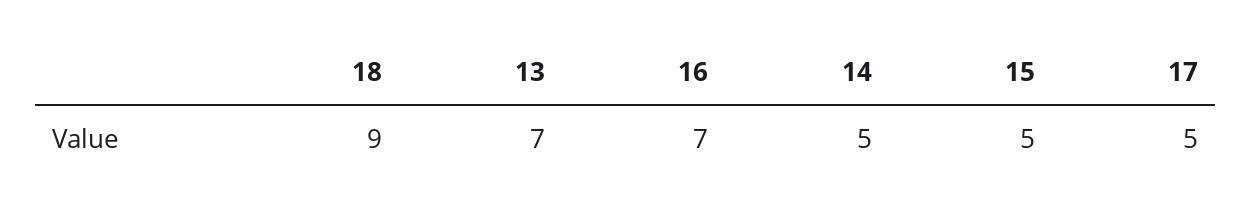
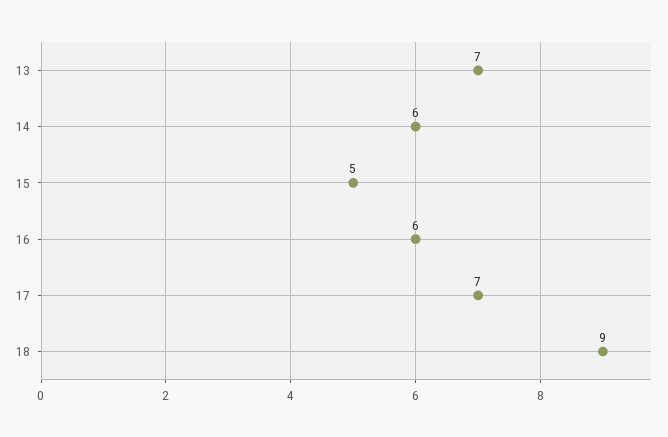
16: 7 -> 6
14: 5 -> 6
17: 5 -> 7

